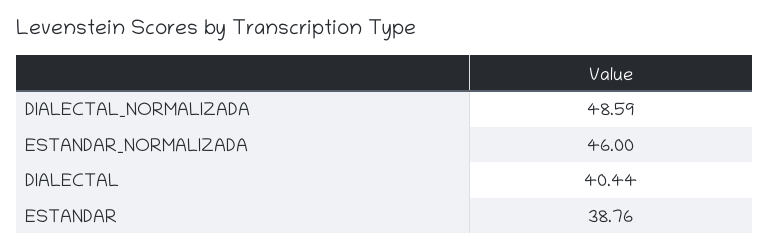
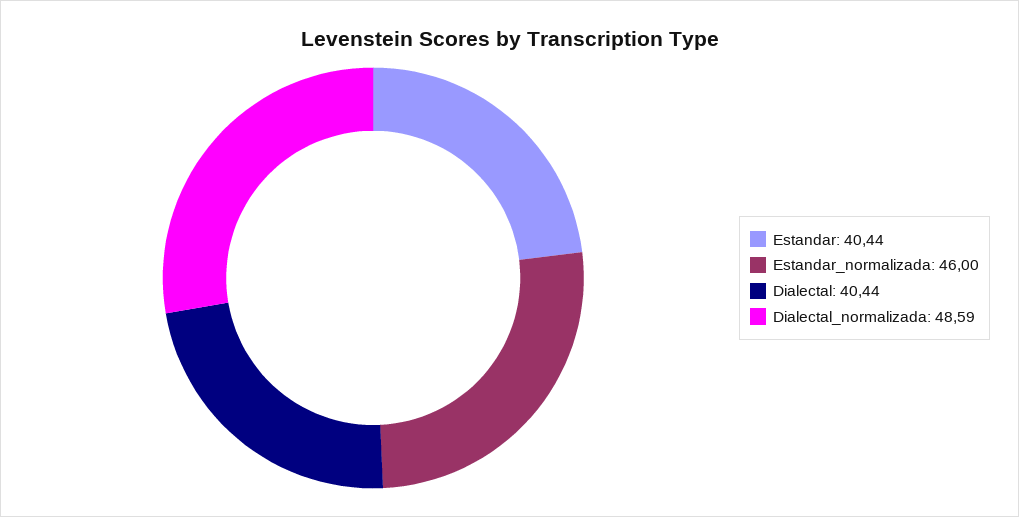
ESTANDAR: 38.76 -> 40.44

